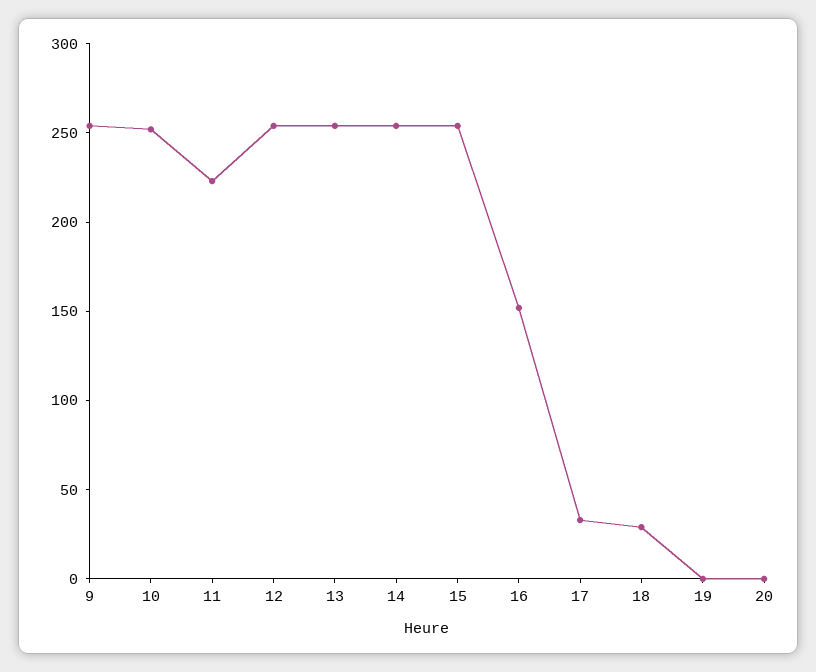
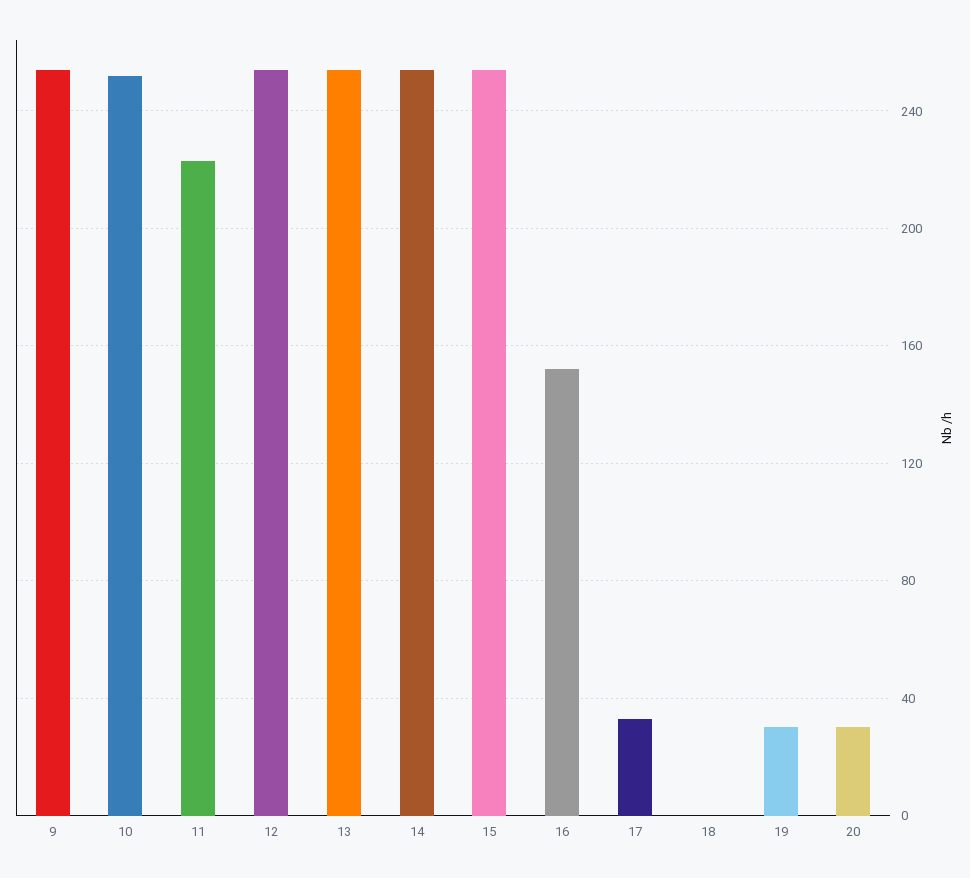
18: 30 -> 0
19: 0 -> 30
20: 0 -> 30

